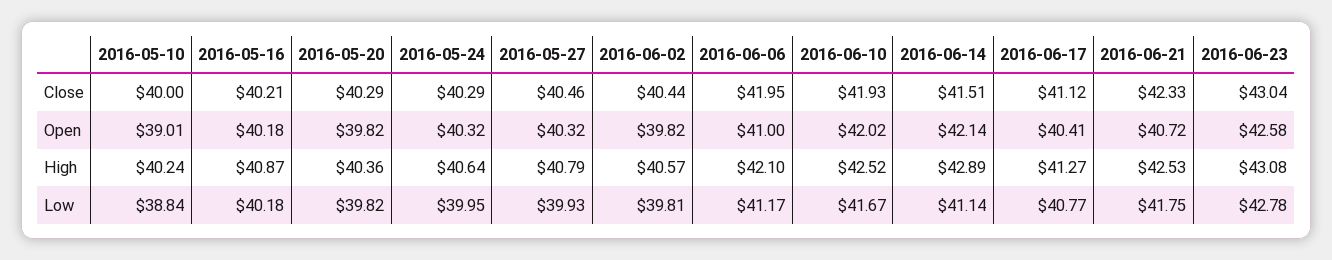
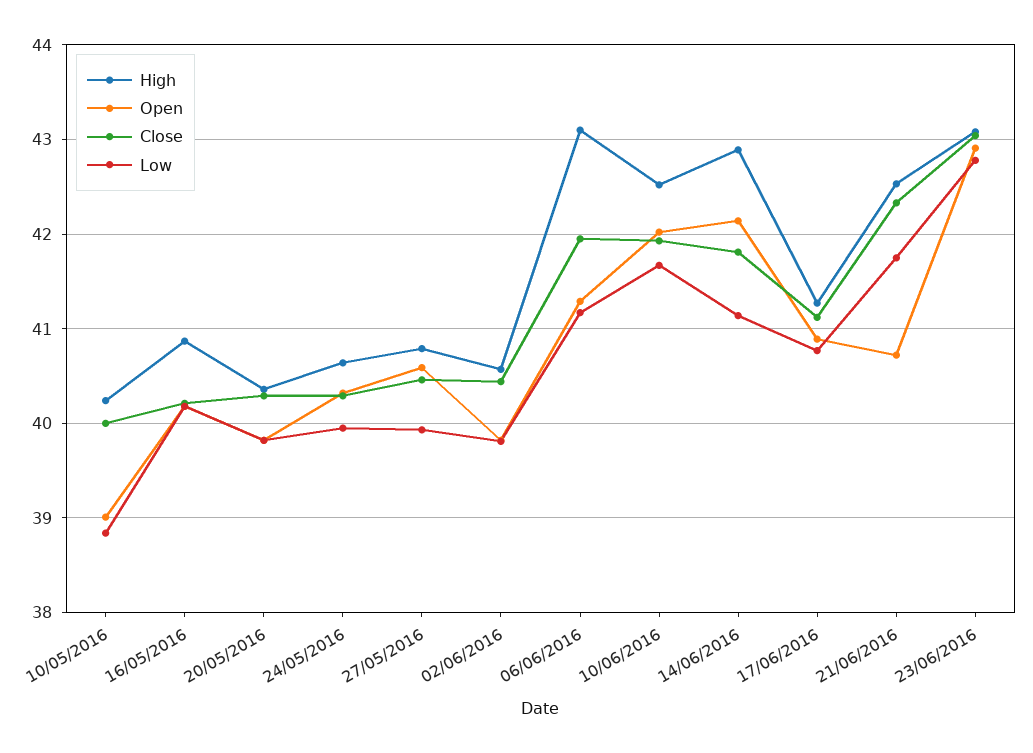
Close, 2016-06-14: 41.51 -> 41.8
Open, 2016-05-27: 40.32 -> 40.6
Open, 2016-06-06: 41 -> 41.3
Open, 2016-06-17: 40.41 -> 40.9
Open, 2016-06-23: 42.58 -> 42.9
High, 2016-06-06: 42.1 -> 43.1

